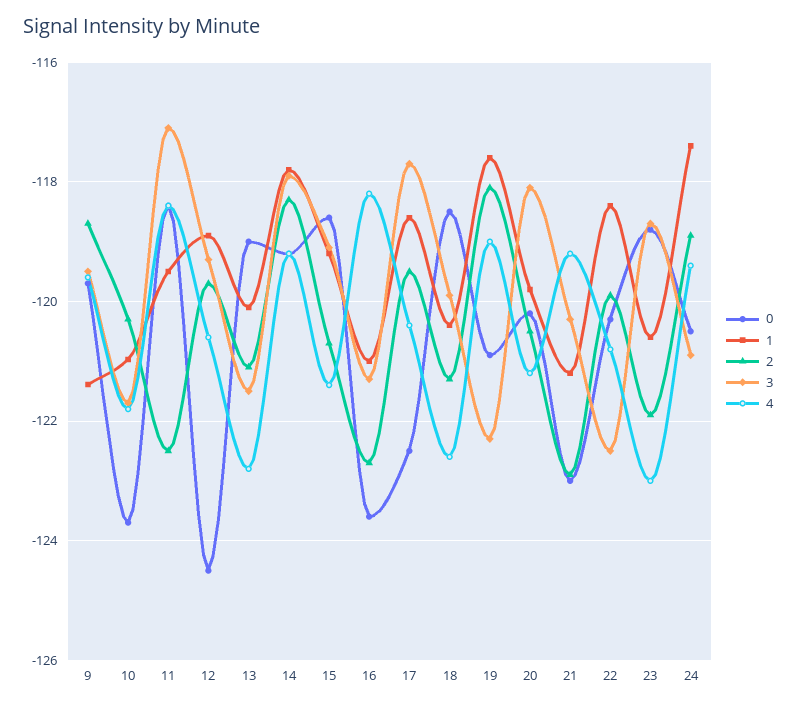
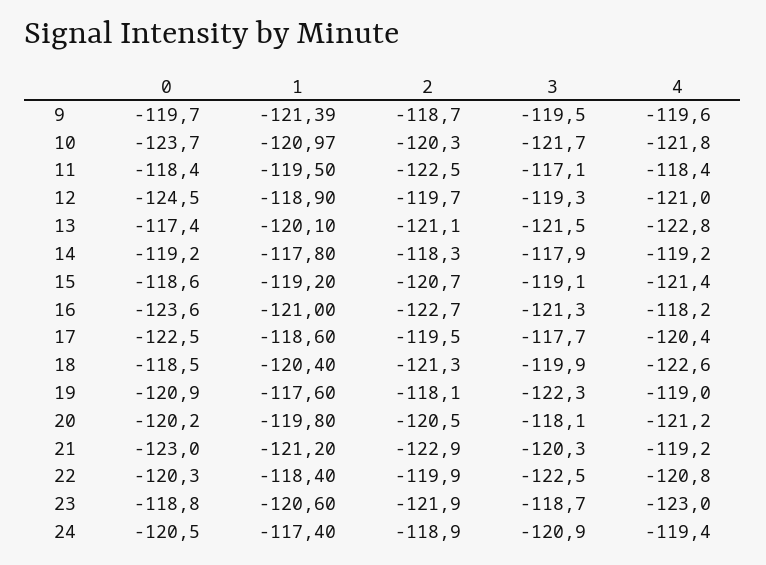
4, 12: -120.6 -> -121
0, 13: -119 -> -117.4

